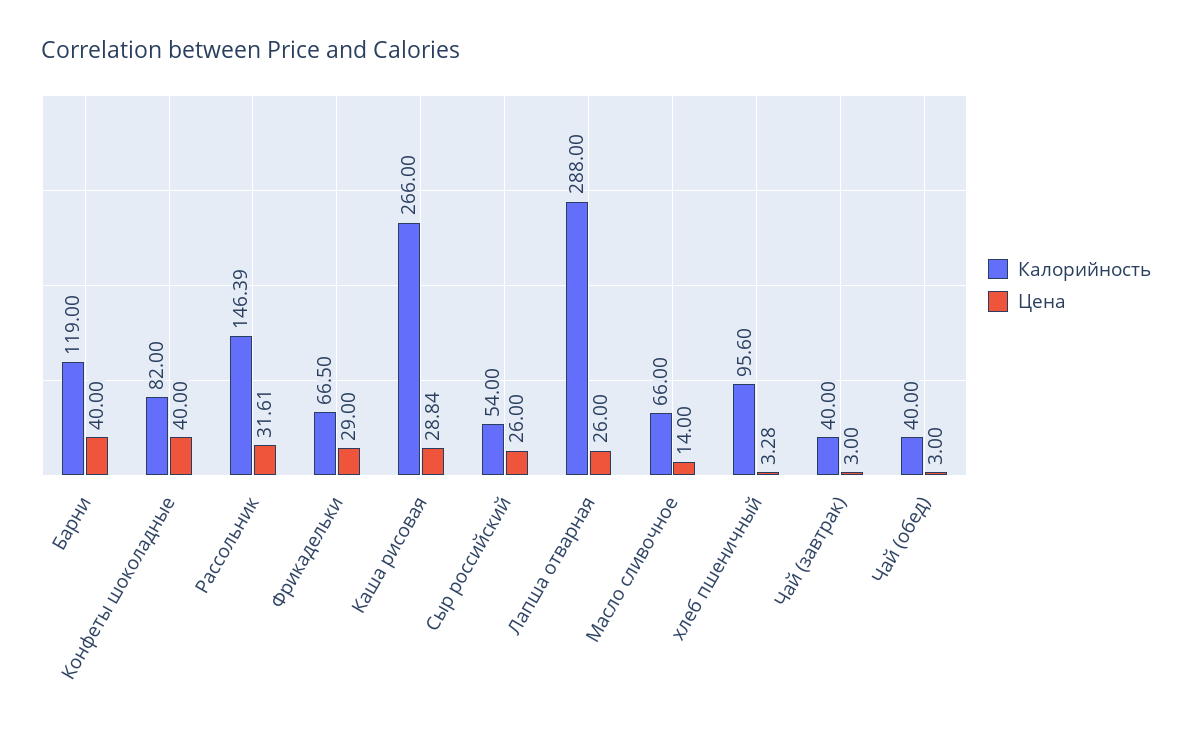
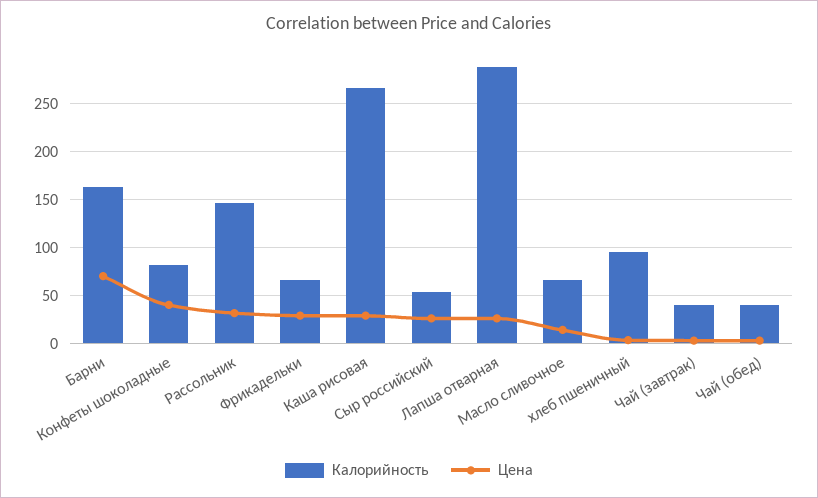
Калорийность, Барни: 119 -> 160
Цена, Барни: 40 -> 70

